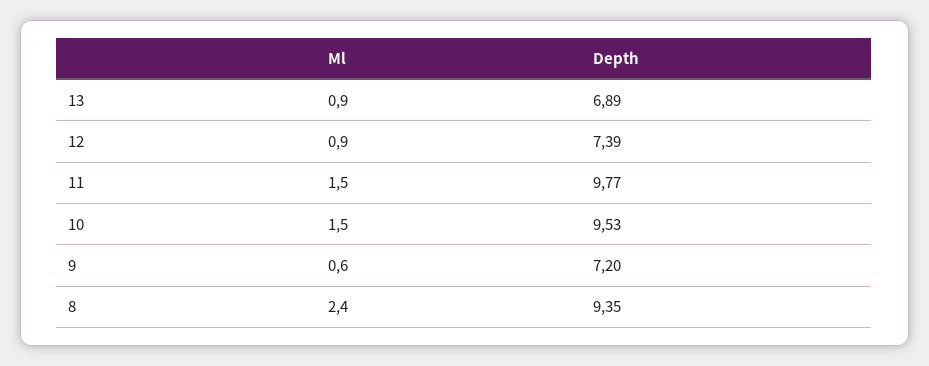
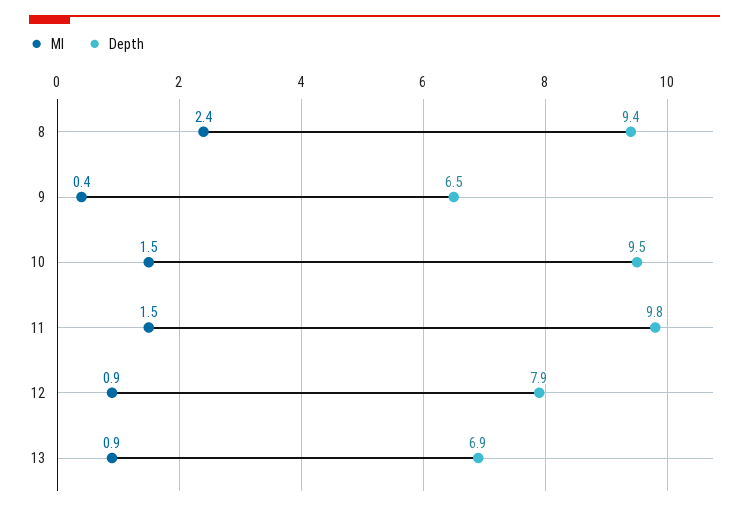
Depth, 12: 7.39 -> 7.9
Ml, 9: 0.6 -> 0.4
Depth, 9: 7.2 -> 6.5

